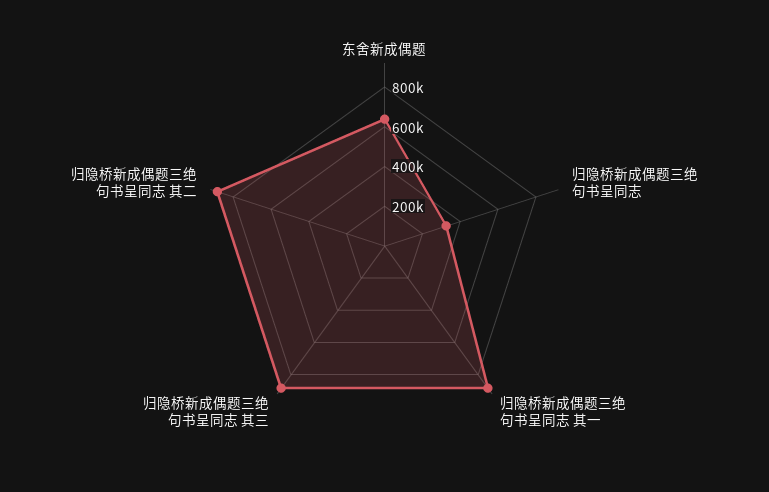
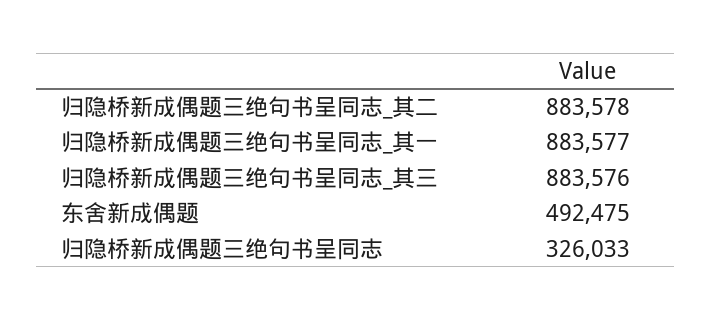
东舍新成偶题: 650000 -> 492475

